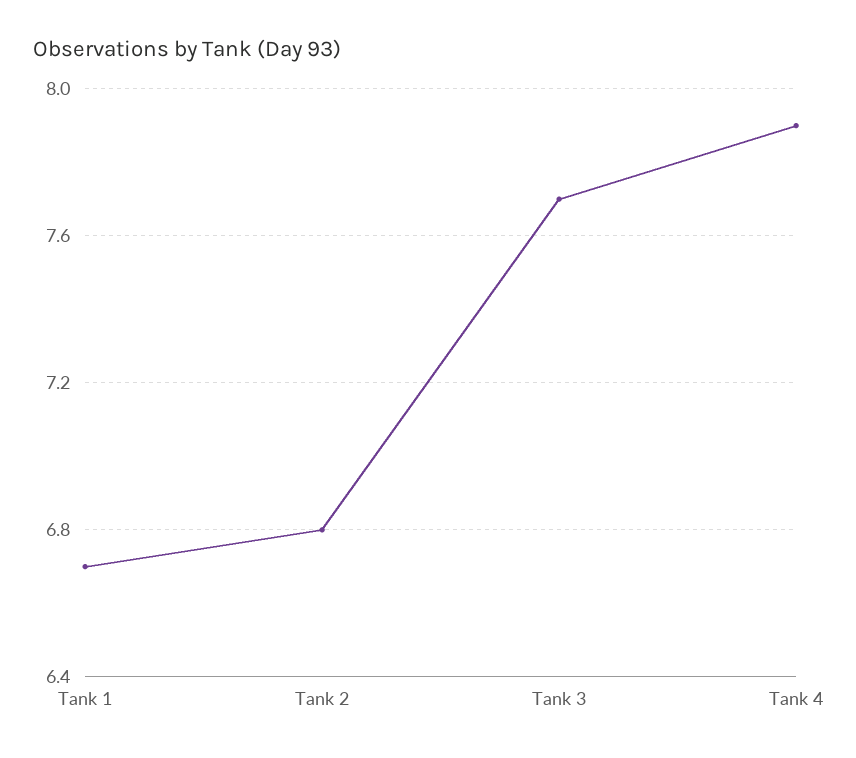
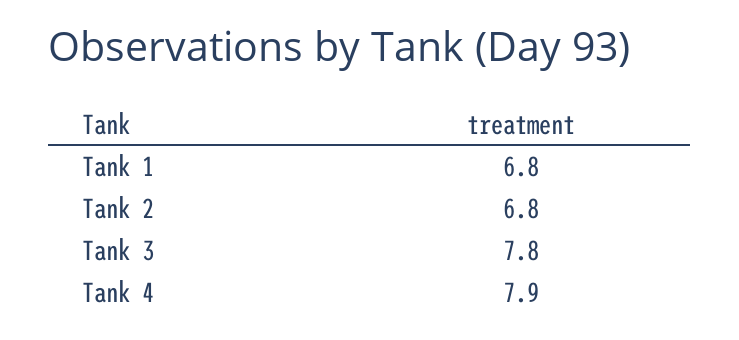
Tank 1: 6.7 -> 6.8
Tank 3: 7.7 -> 7.8

